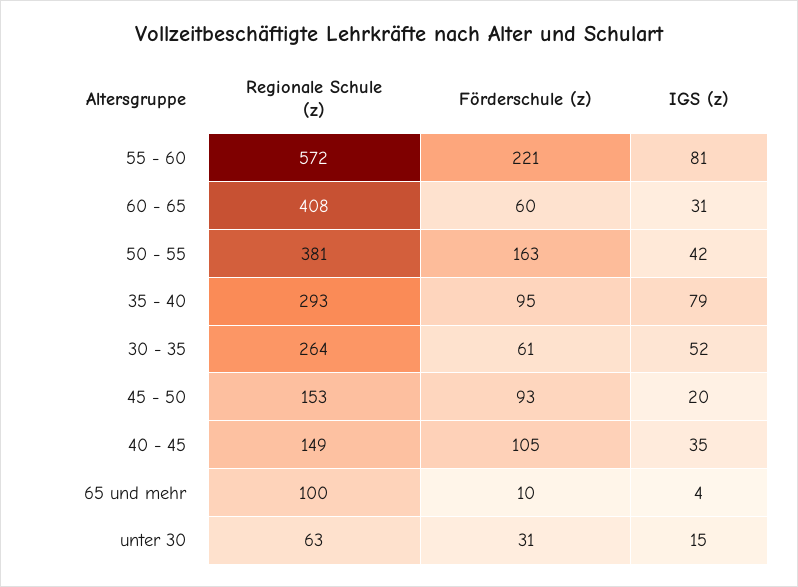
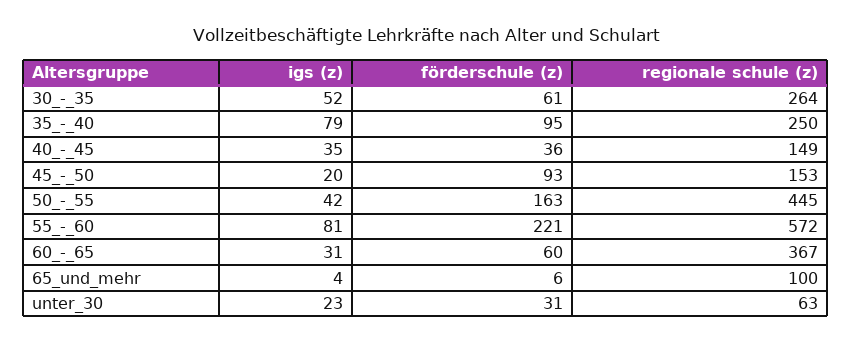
Regionale Schule (z), 60 - 65: 408 -> 367
Regionale Schule (z), 50 - 55: 381 -> 445
Regionale Schule (z), 35 - 40: 293 -> 250
Förderschule (z), 40 - 45: 105 -> 36
Förderschule (z), 65 und mehr: 10 -> 6
IGS (z), unter 30: 15 -> 23

